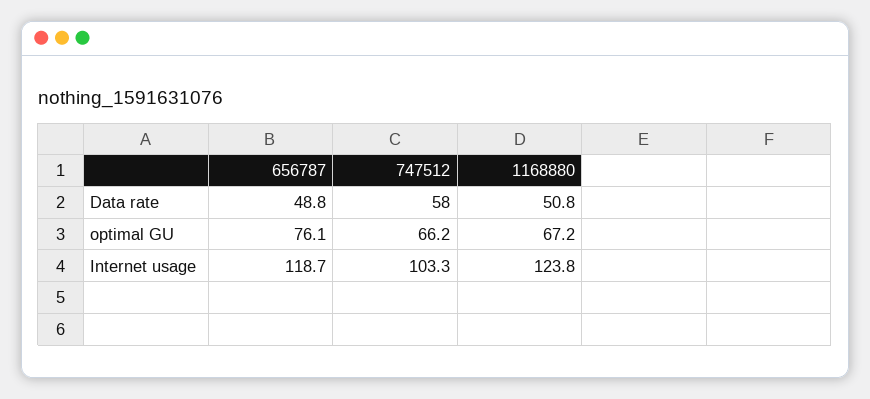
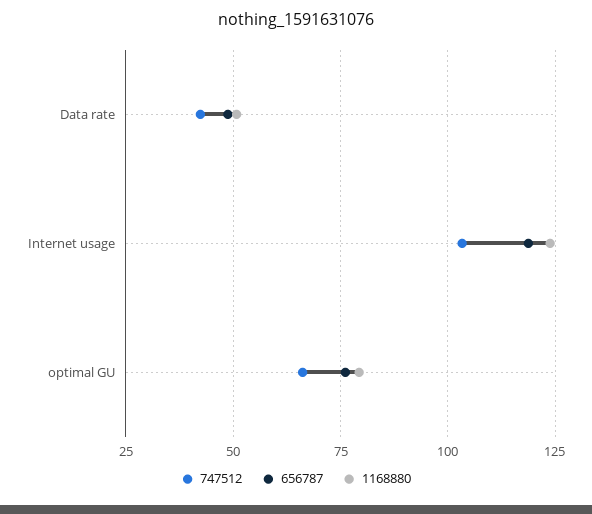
747512, Data rate: 58 -> 42.5
1168880, optimal GU: 67.2 -> 80

